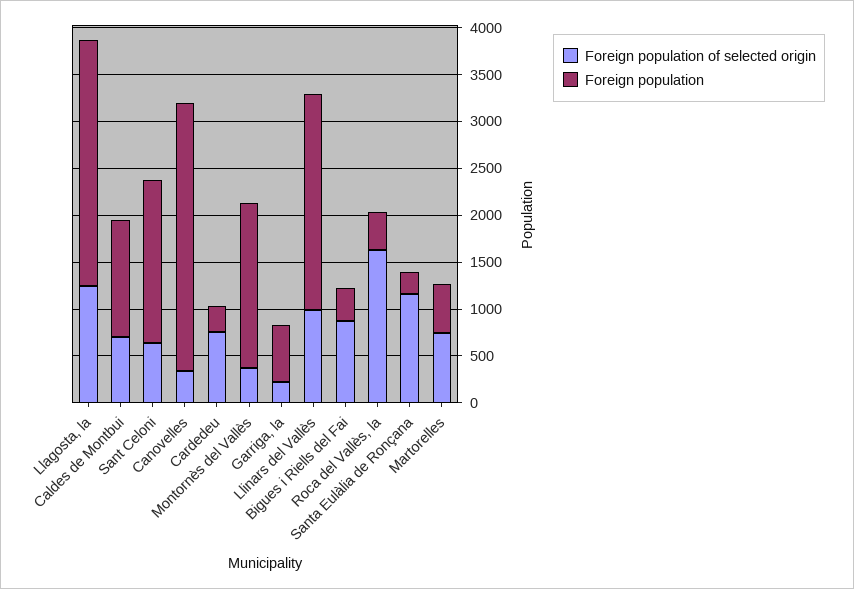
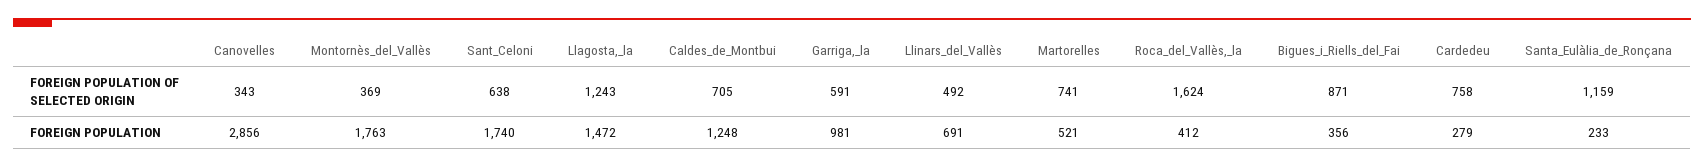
Foreign population, Llagosta, la: 2600 -> 1472
Foreign population of selected origin, Garriga, la: 200 -> 591
Foreign population, Garriga, la: 600 -> 981
Foreign population of selected origin, Llinars del Vallès: 1000 -> 492
Foreign population, Llinars del Vallès: 2300 -> 691

